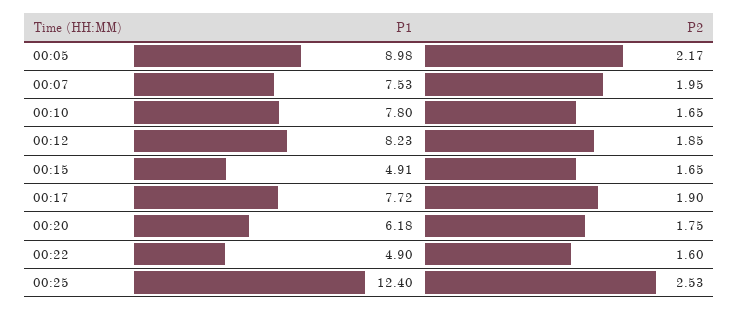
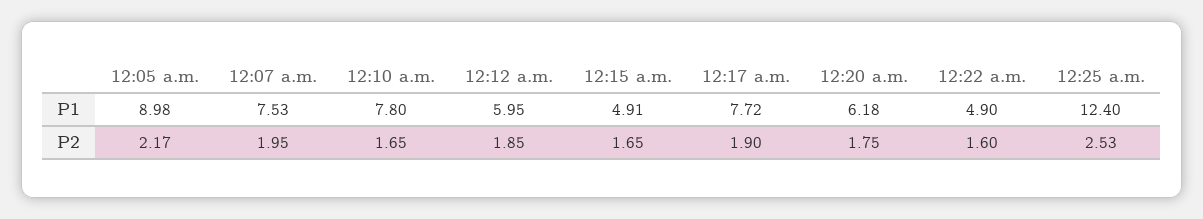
P1, 00:12: 8.23 -> 5.95

